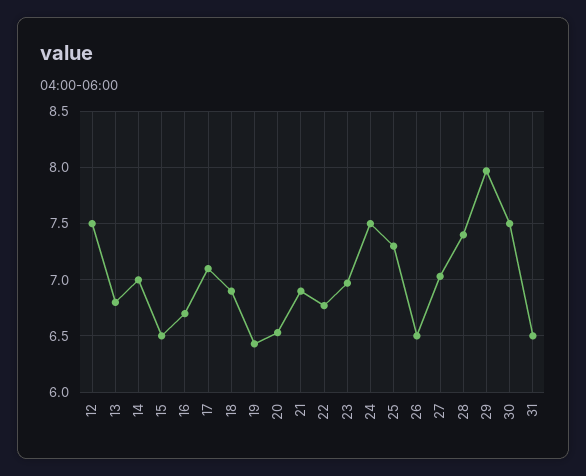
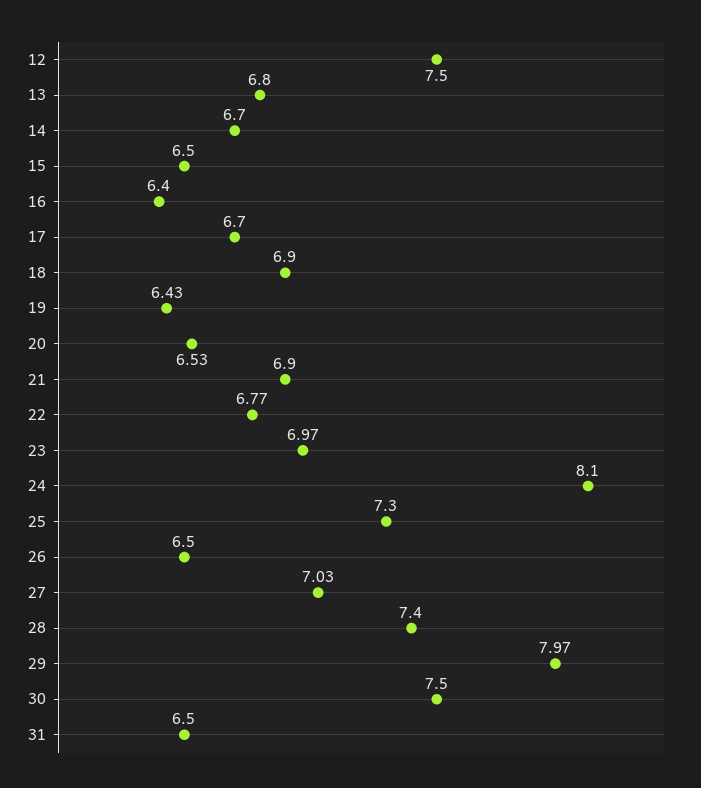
14: 7 -> 6.7
16: 6.7 -> 6.4
17: 7.1 -> 6.7
24: 7.5 -> 8.1

